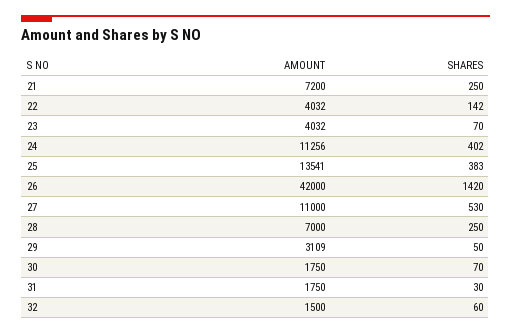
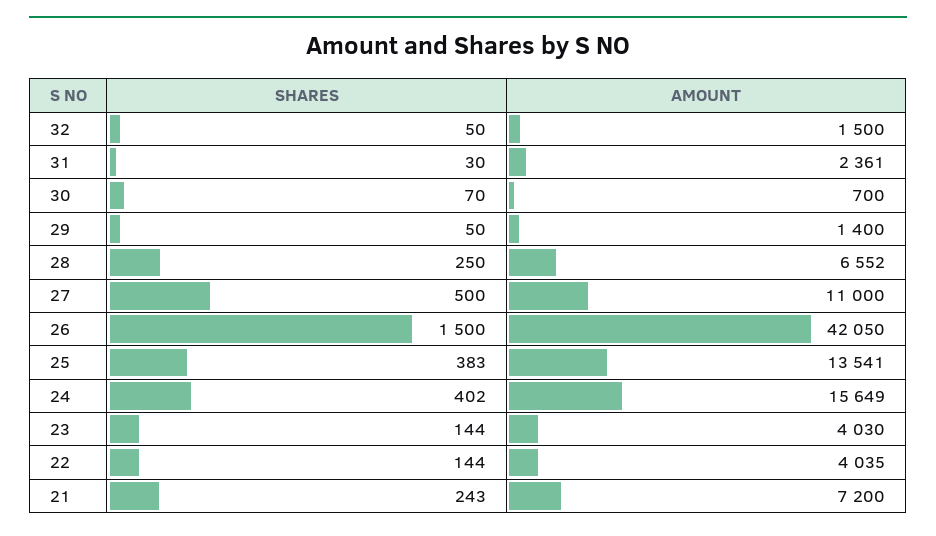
SHARES, 21: 250 -> 243
AMOUNT, 22: 4032 -> 4035
SHARES, 22: 142 -> 144
AMOUNT, 23: 4032 -> 4030
SHARES, 23: 70 -> 144
AMOUNT, 24: 11256 -> 15649
AMOUNT, 26: 42000 -> 42050
SHARES, 26: 1420 -> 1500
SHARES, 27: 530 -> 500
AMOUNT, 28: 7000 -> 6552
AMOUNT, 29: 3109 -> 1400
AMOUNT, 30: 1750 -> 700
AMOUNT, 31: 1750 -> 2361
SHARES, 32: 60 -> 50

